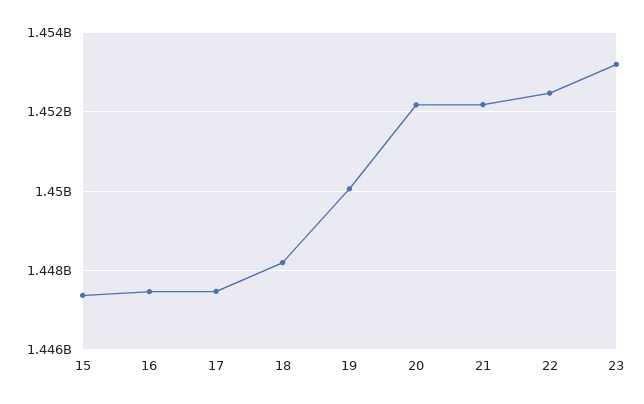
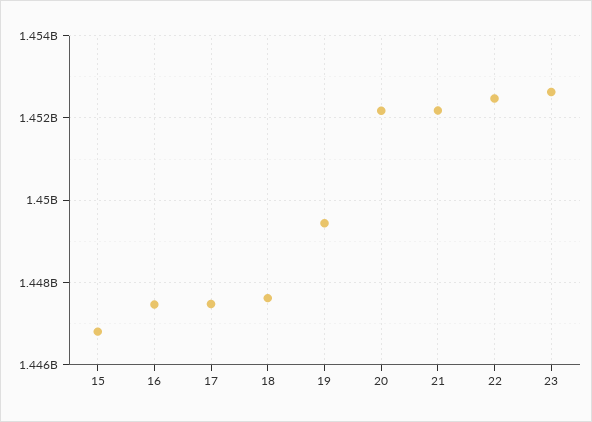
15: 1447400000 -> 1446800000
18: 1448200000 -> 1447600000
19: 1450000000 -> 1449400000
23: 1453200000 -> 1452600000

